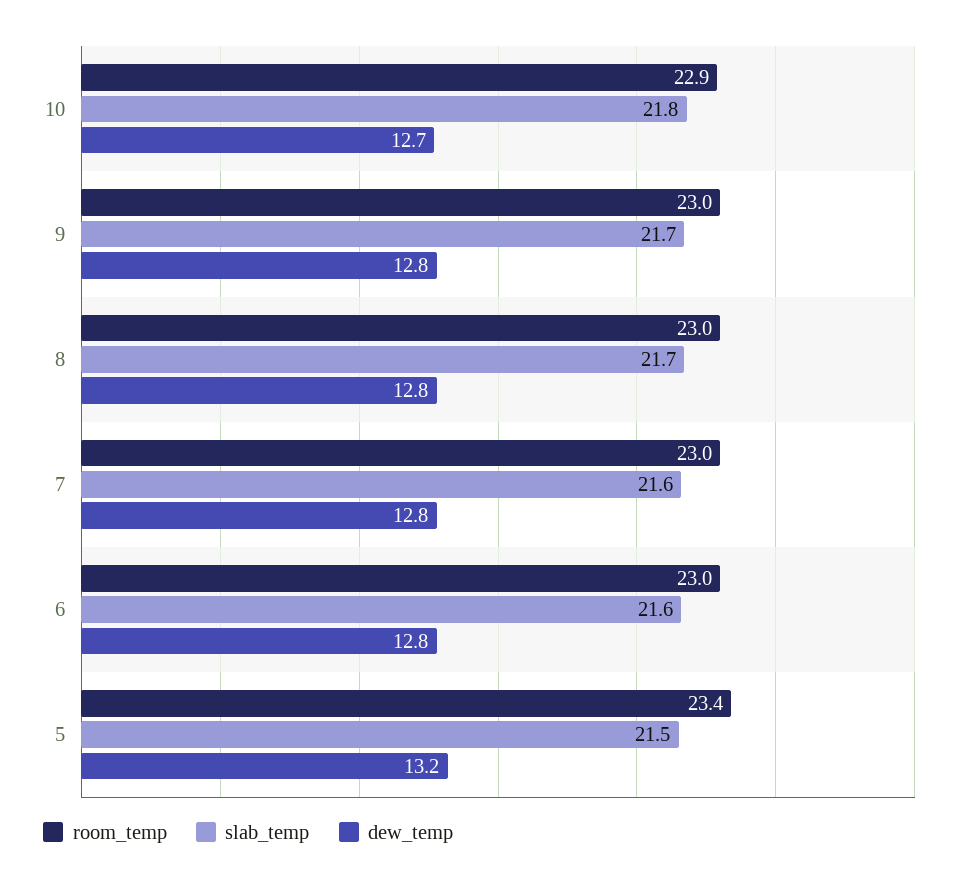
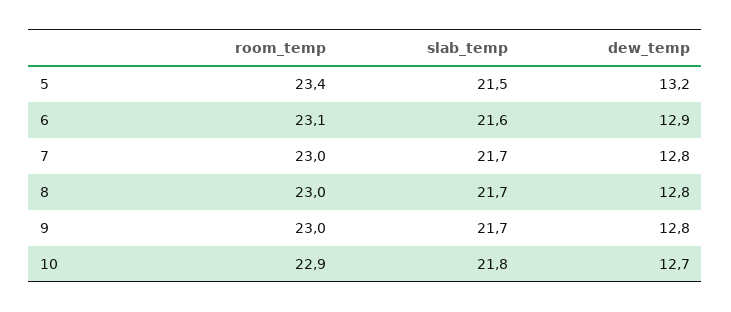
slab_temp, 7: 21.6 -> 21.7
room_temp, 6: 23 -> 23.1
dew_temp, 6: 12.8 -> 12.9

